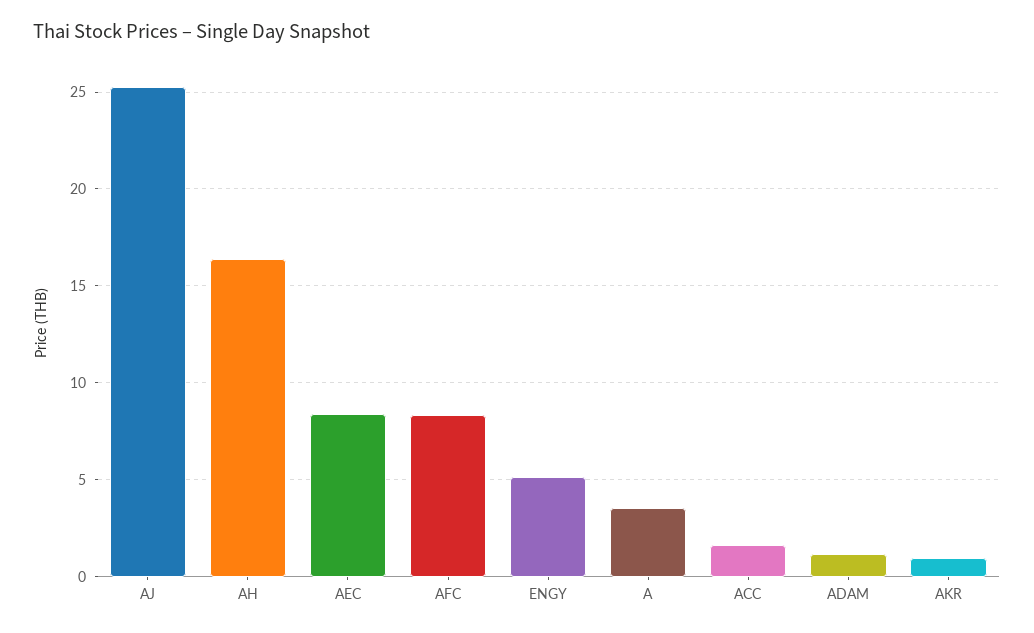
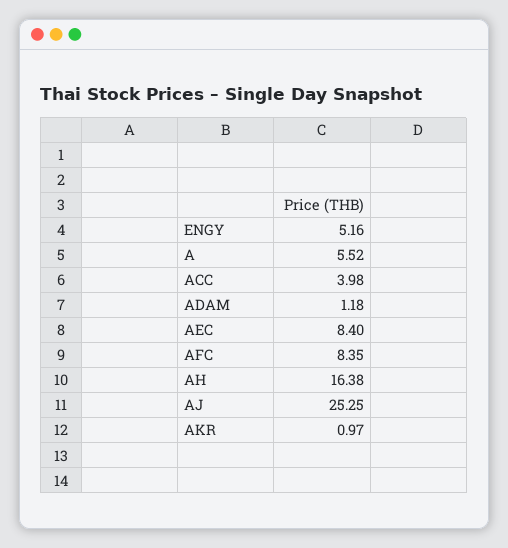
A: 3.5 -> 5.52
ACC: 1.5 -> 3.98

